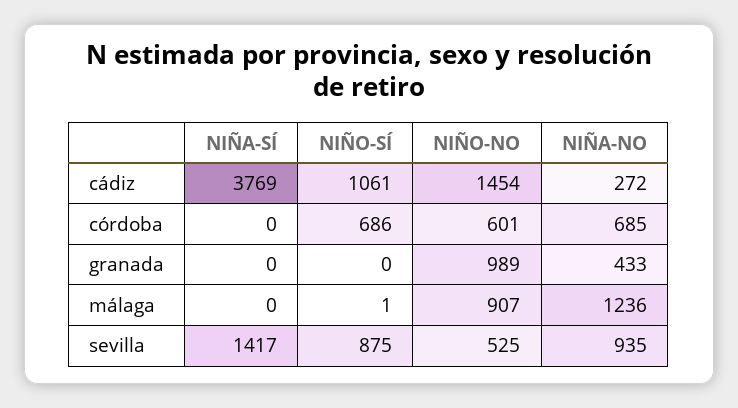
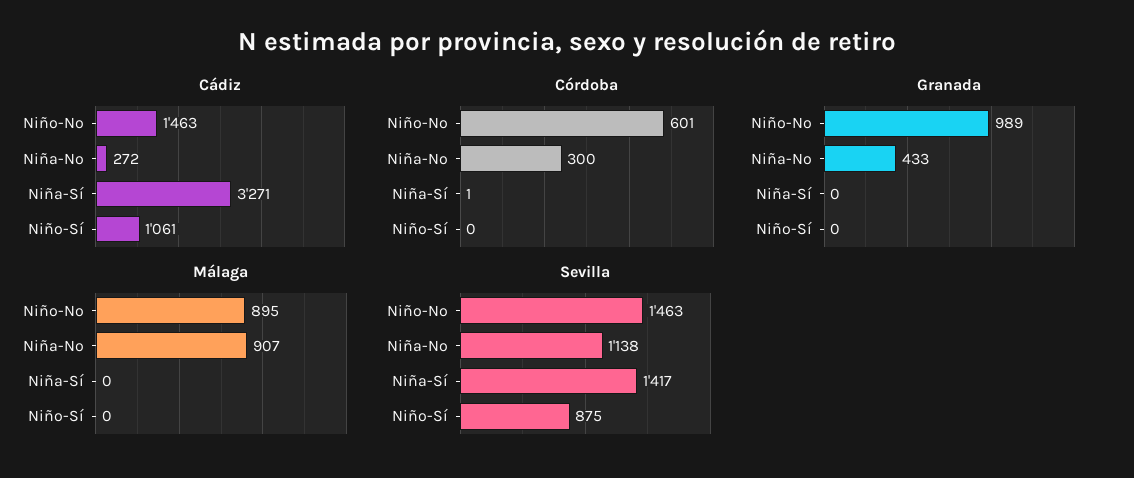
cádiz, NIÑA-SÍ: 3769 -> 3271
cádiz, NIÑO-NO: 1454 -> 1463
córdoba, NIÑA-SÍ: 0 -> 1
córdoba, NIÑO-SÍ: 686 -> 0
córdoba, NIÑA-NO: 685 -> 300
málaga, NIÑO-SÍ: 1 -> 0
málaga, NIÑO-NO: 907 -> 895
málaga, NIÑA-NO: 1236 -> 907
sevilla, NIÑO-NO: 525 -> 1463
sevilla, NIÑA-NO: 935 -> 1138

